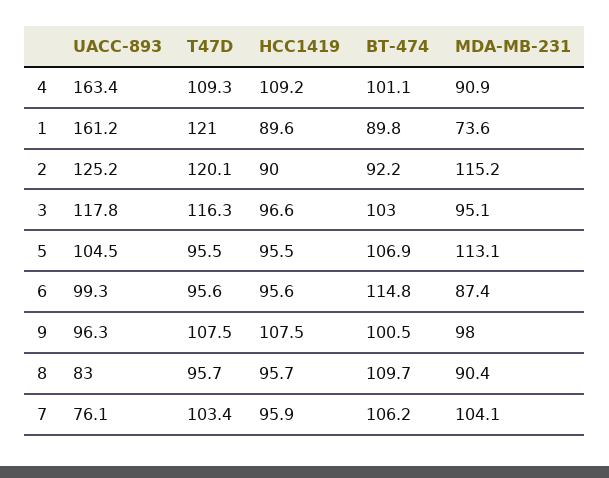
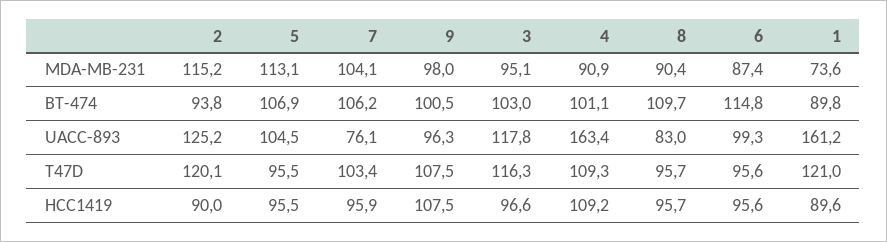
BT-474, 2: 92.2 -> 93.8

